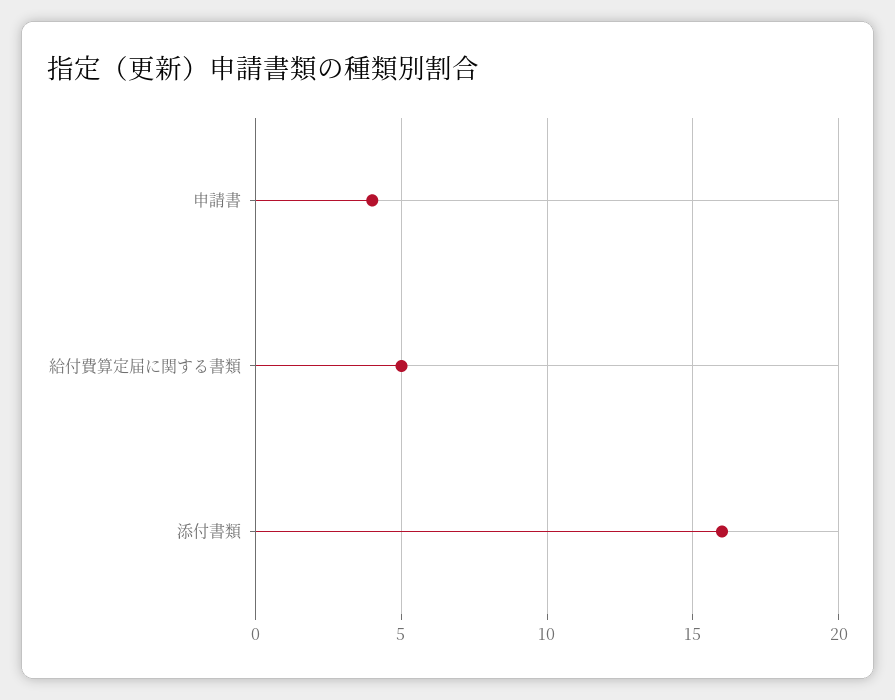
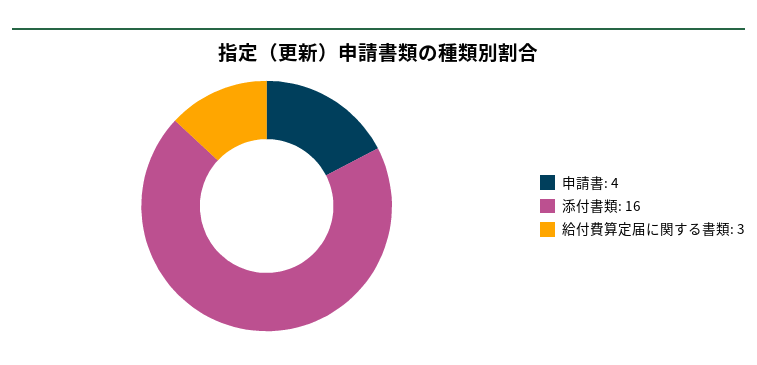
給付費算定届に関する書類: 5 -> 3

